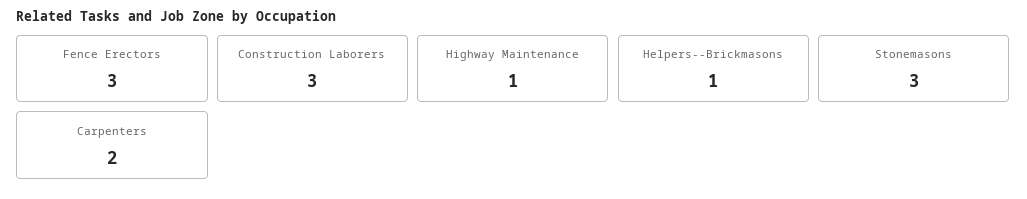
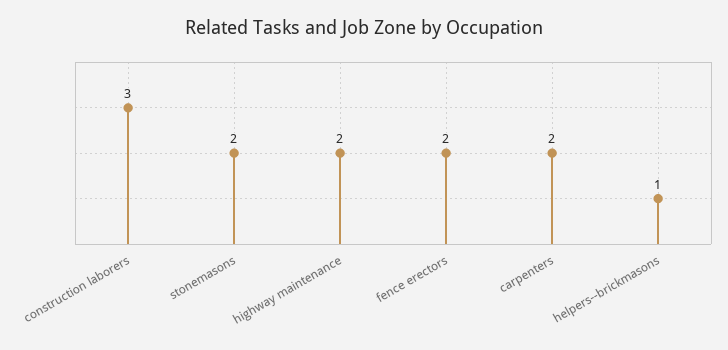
Fence Erectors: 3 -> 2
Highway Maintenance: 1 -> 2
Stonemasons: 3 -> 2

